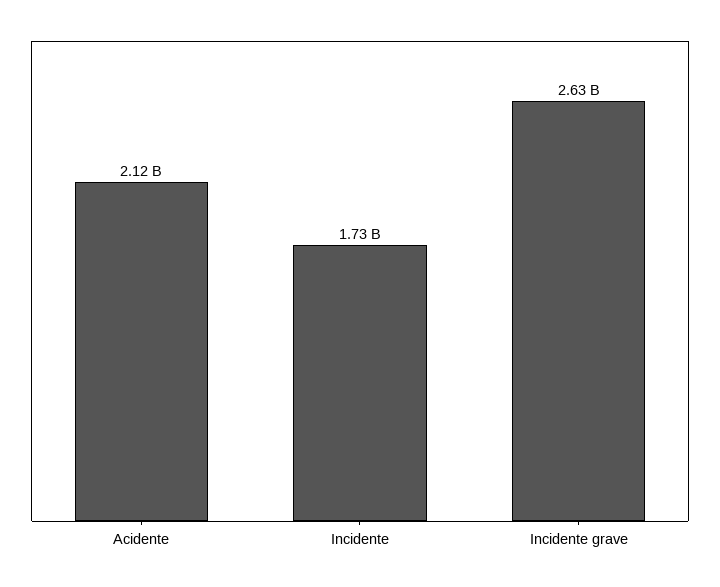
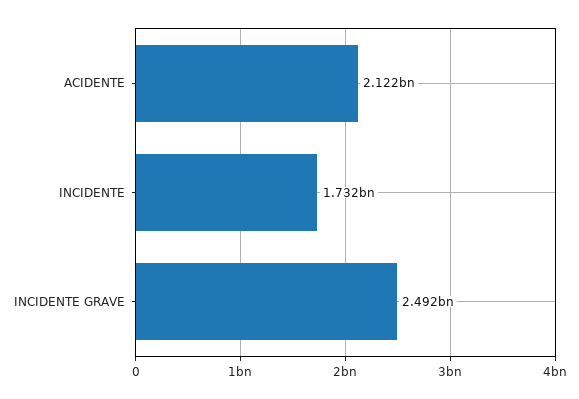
Incidente grave: 2630000000 -> 2492000000

